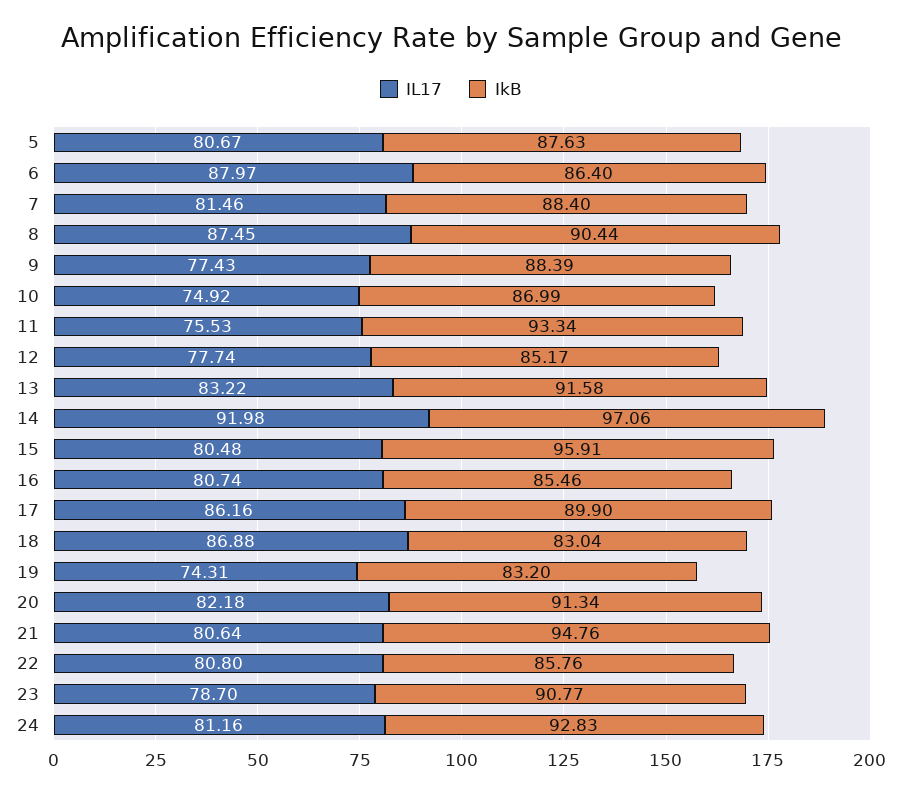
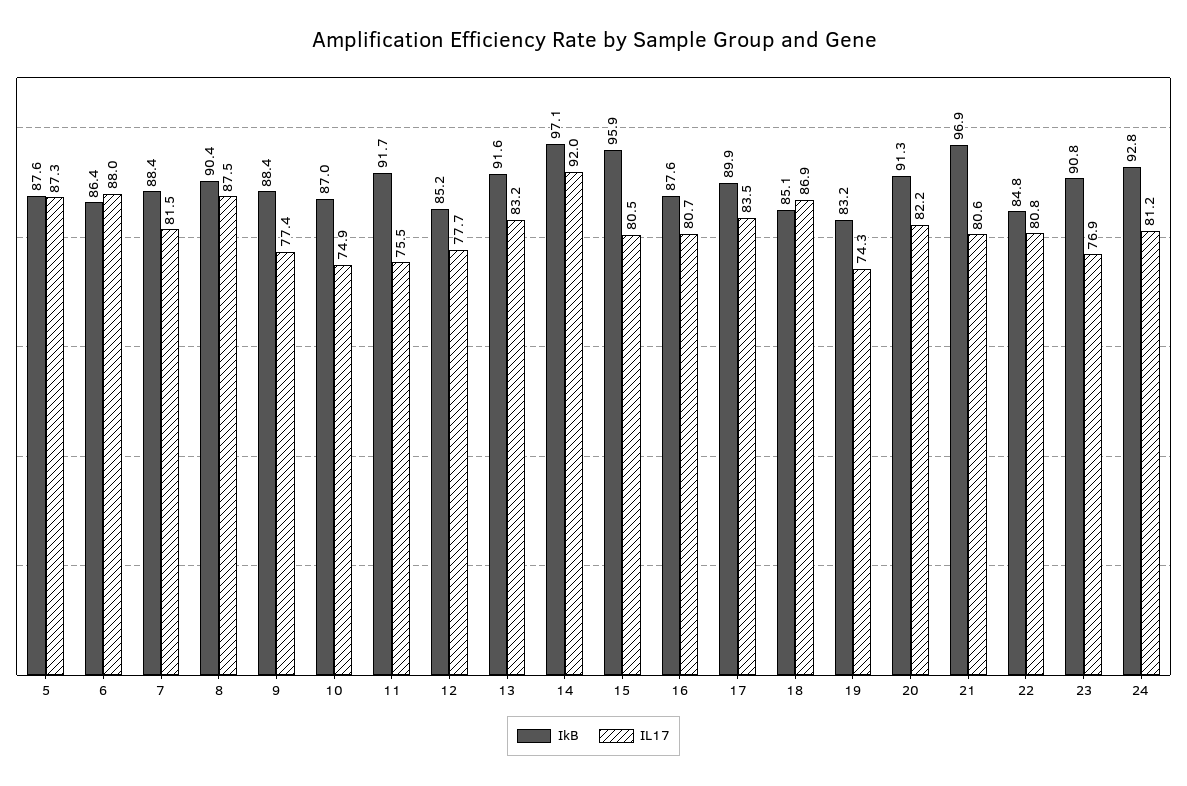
IL17, 5: 80.67 -> 87.3
IkB, 11: 93.34 -> 91.7
IkB, 16: 85.46 -> 87.6
IL17, 17: 86.16 -> 83.5
IkB, 18: 83.04 -> 85.1
IkB, 21: 94.76 -> 96.9
IkB, 22: 85.76 -> 84.8
IL17, 23: 78.7 -> 76.9

